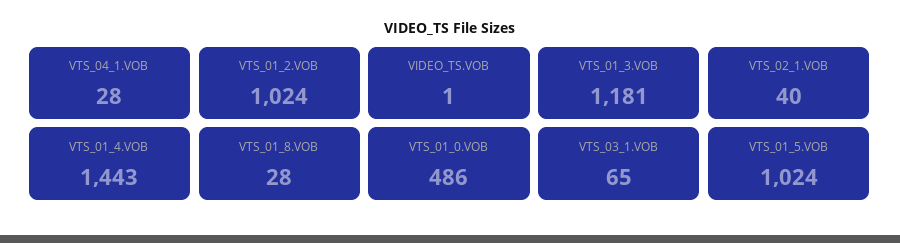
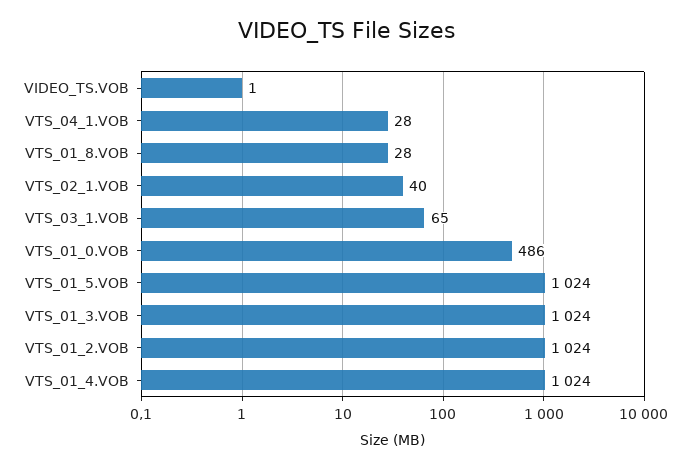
VTS_01_3.VOB: 1181 -> 1024
VTS_01_4.VOB: 1443 -> 1024

